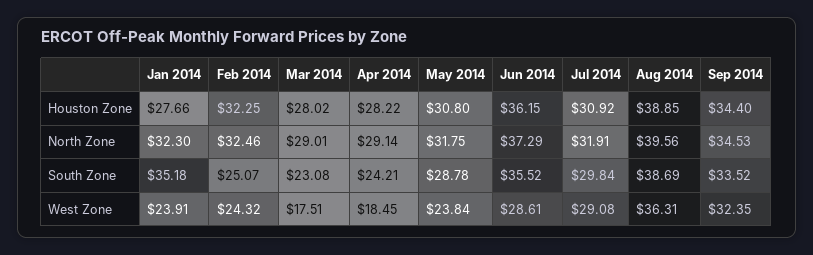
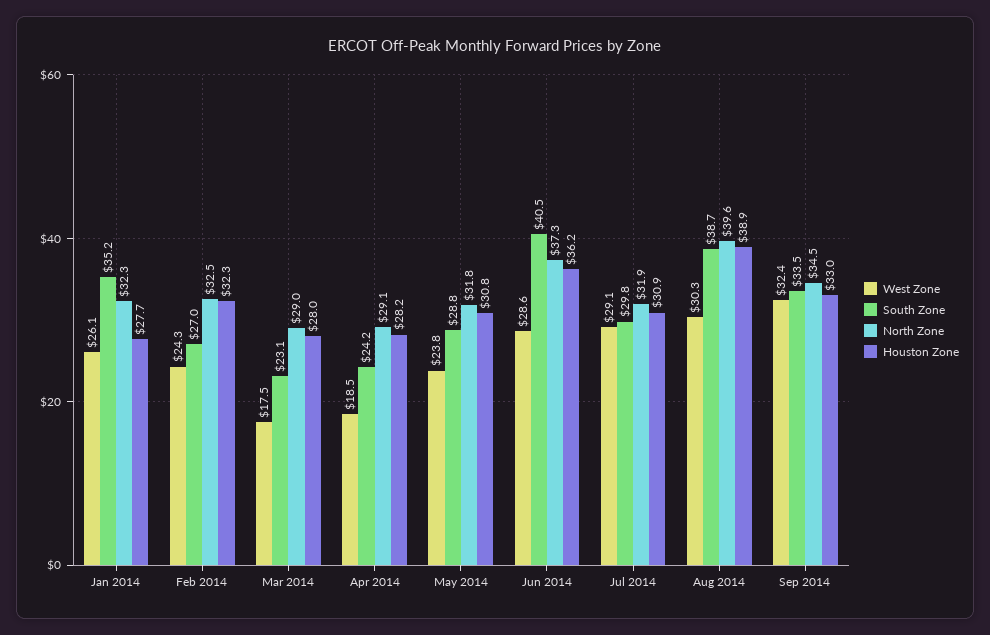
Houston Zone, Sep 2014: 34.4 -> 33
South Zone, Feb 2014: 25.07 -> 27
South Zone, Jun 2014: 35.52 -> 40.5
West Zone, Jan 2014: 23.91 -> 26.1
West Zone, Aug 2014: 36.31 -> 30.3

